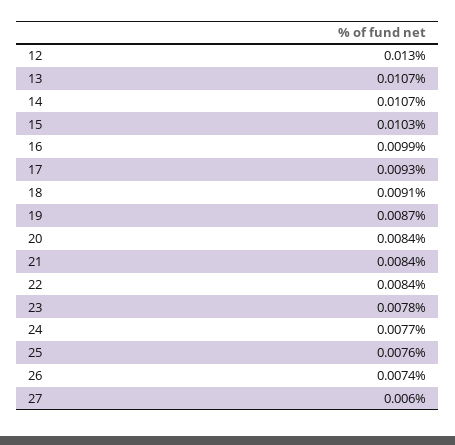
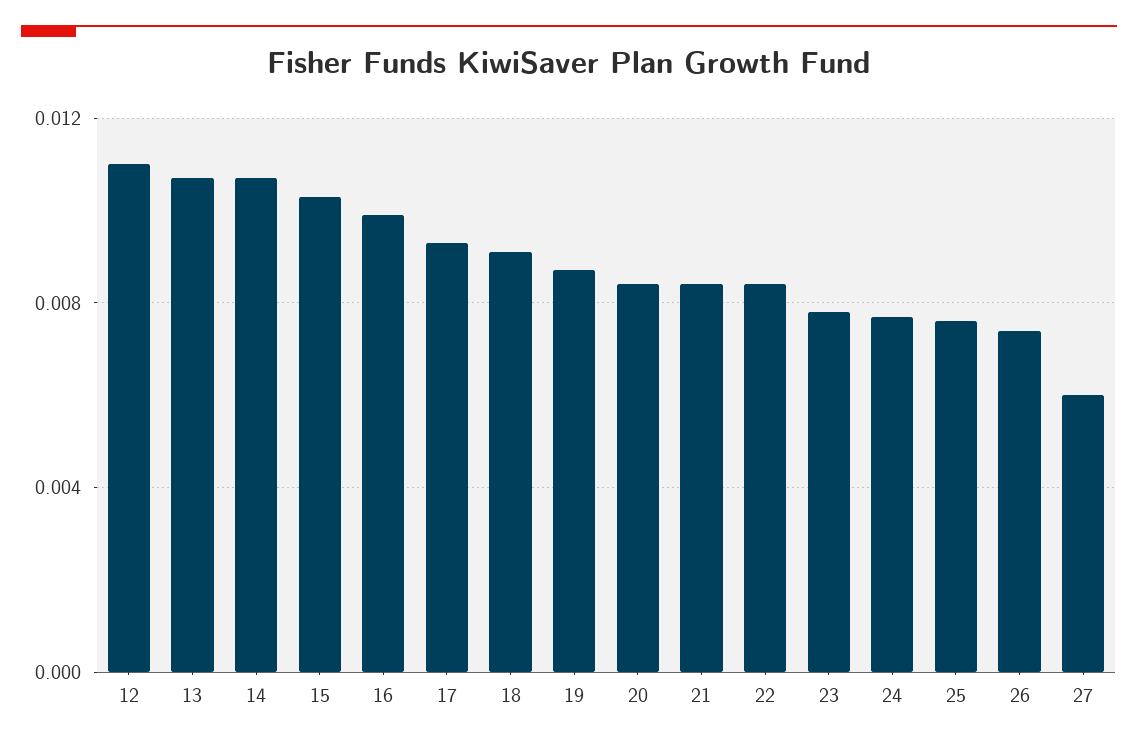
12: 0.013 -> 0.011

